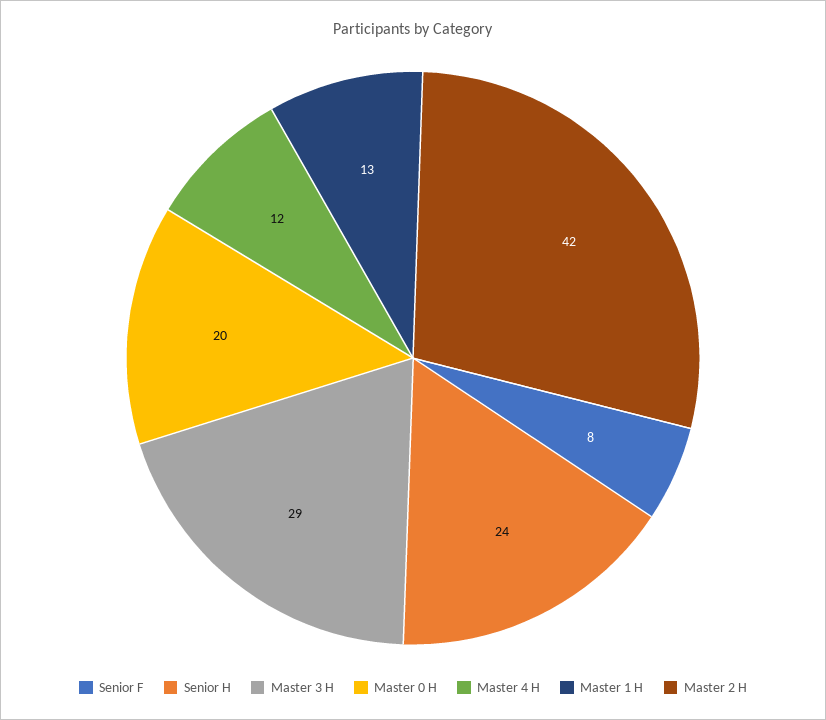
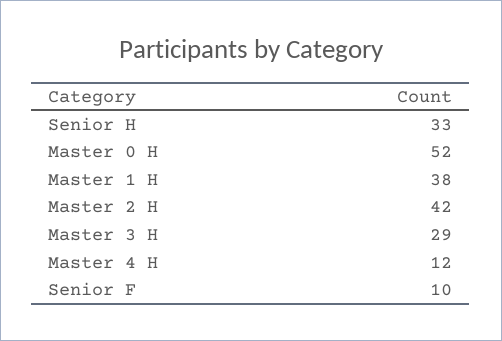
Senior F: 8 -> 10
Senior H: 24 -> 33
Master 0 H: 20 -> 52
Master 1 H: 13 -> 38

